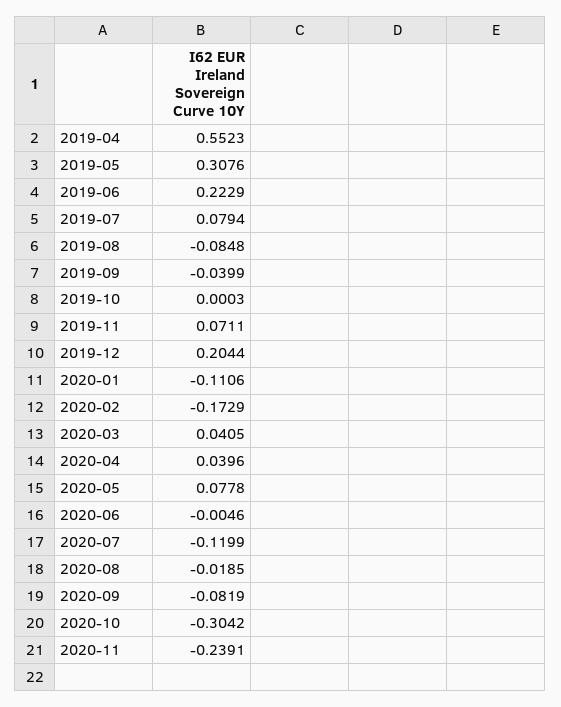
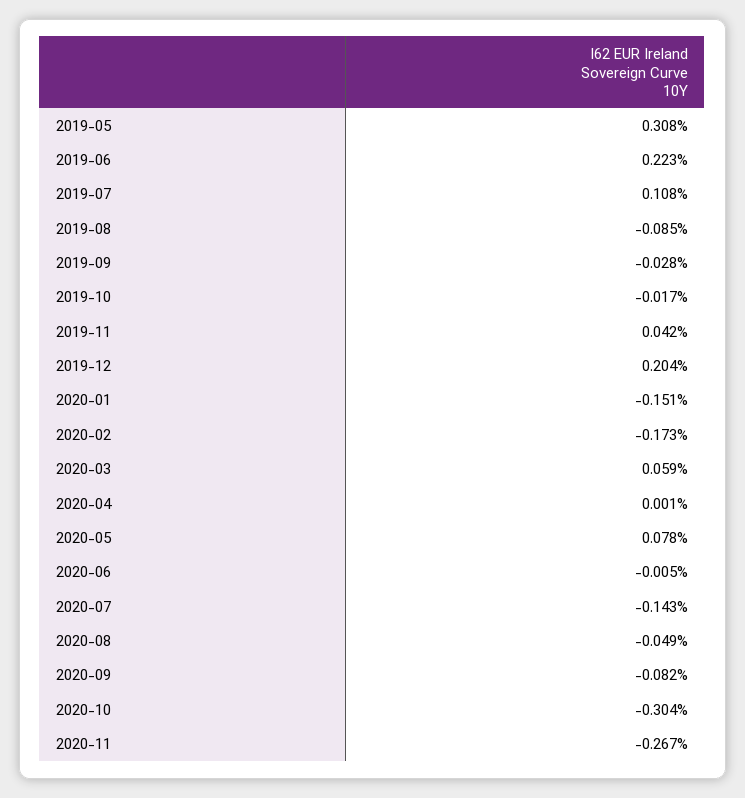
2019-04: 0.5523 -> none
2019-07: 0.0794 -> 0.108
2019-09: -0.0399 -> -0.028
2019-10: 0.0003 -> -0.017
2019-11: 0.0711 -> 0.042
2020-01: -0.1106 -> -0.151
2020-03: 0.0405 -> 0.059
2020-04: 0.0396 -> 0.001
2020-07: -0.1199 -> -0.143
2020-08: -0.0185 -> -0.049
2020-11: -0.2391 -> -0.267

